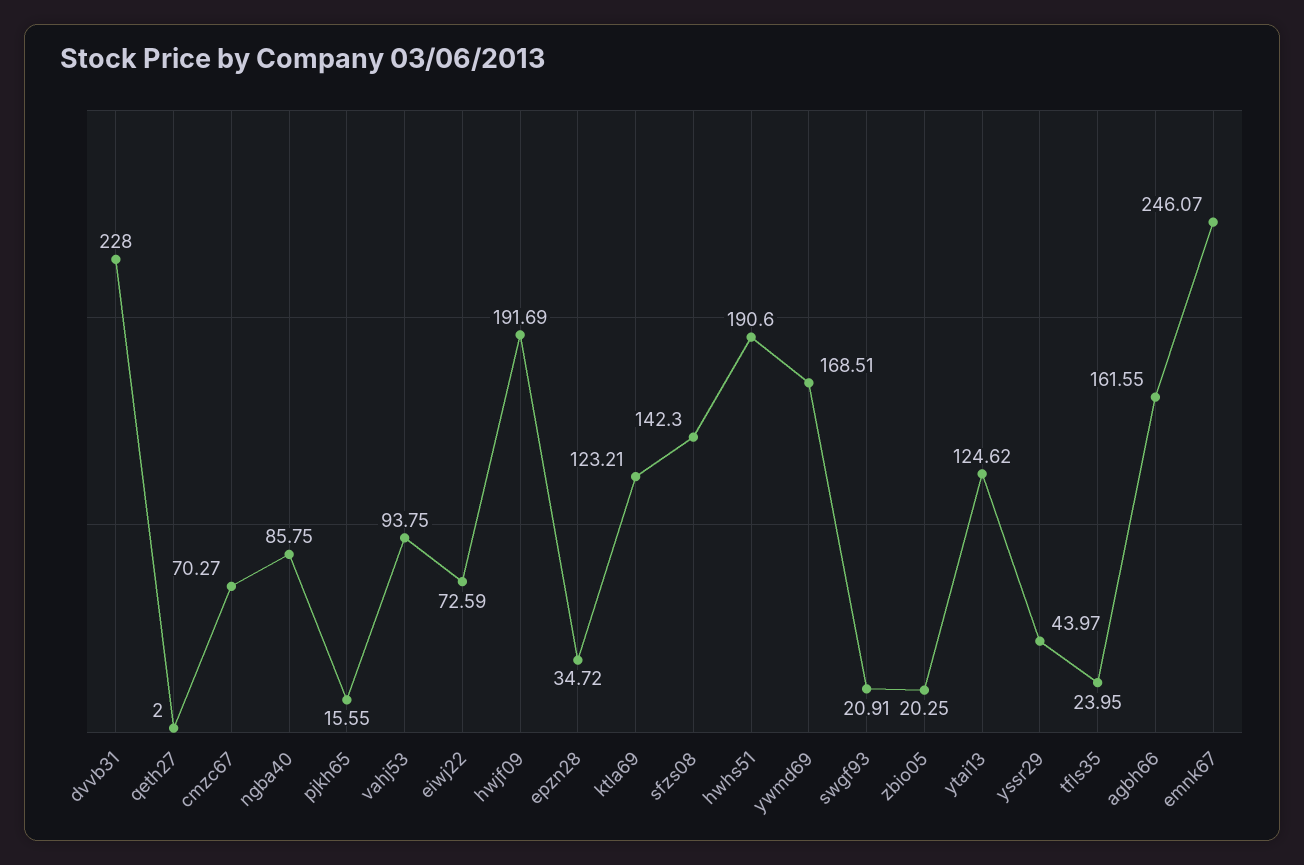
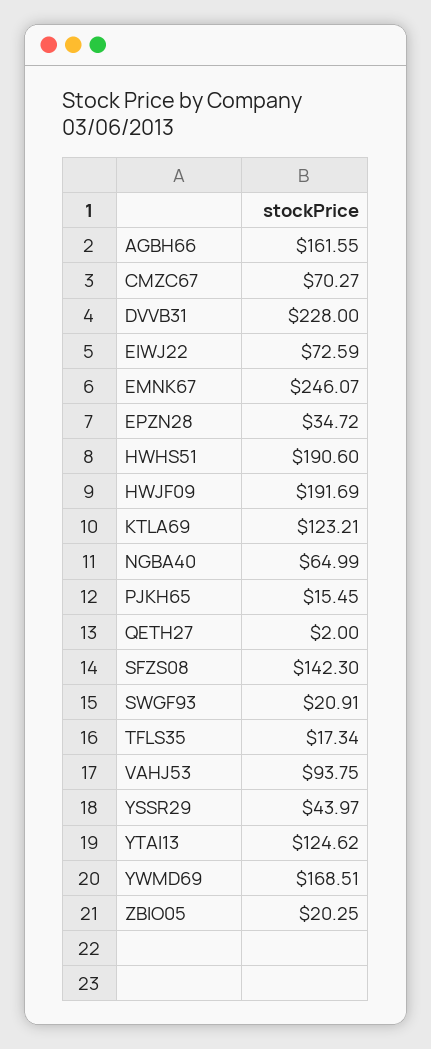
ngba40: 85.75 -> 64.99
pjkh65: 15.55 -> 15.45
tfls35: 23.95 -> 17.34

